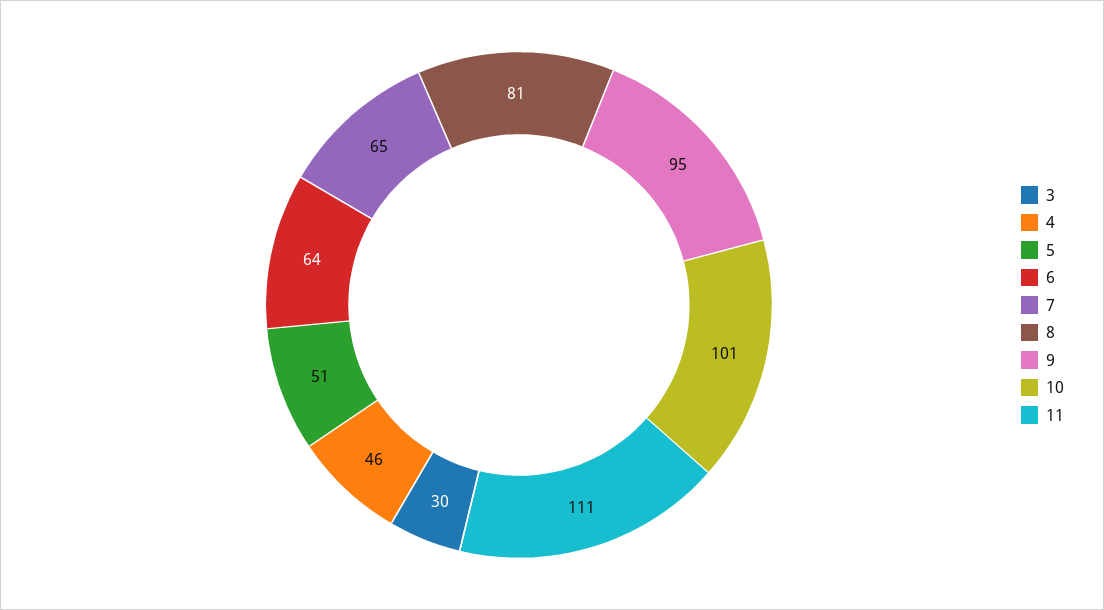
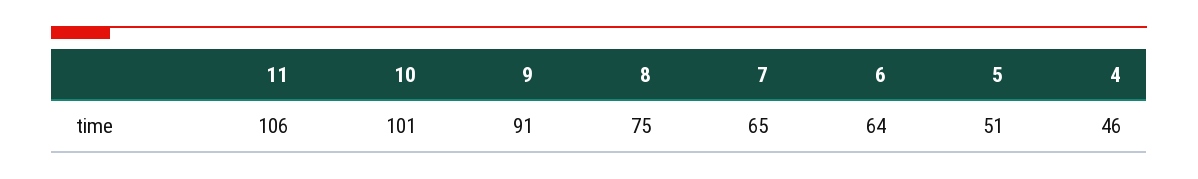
3: 30 -> none
8: 81 -> 75
9: 95 -> 91
11: 111 -> 106

